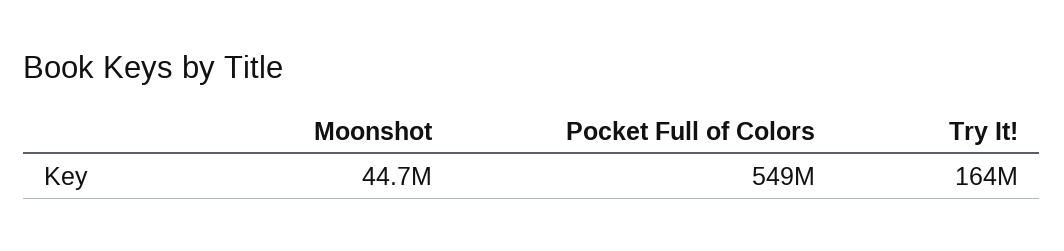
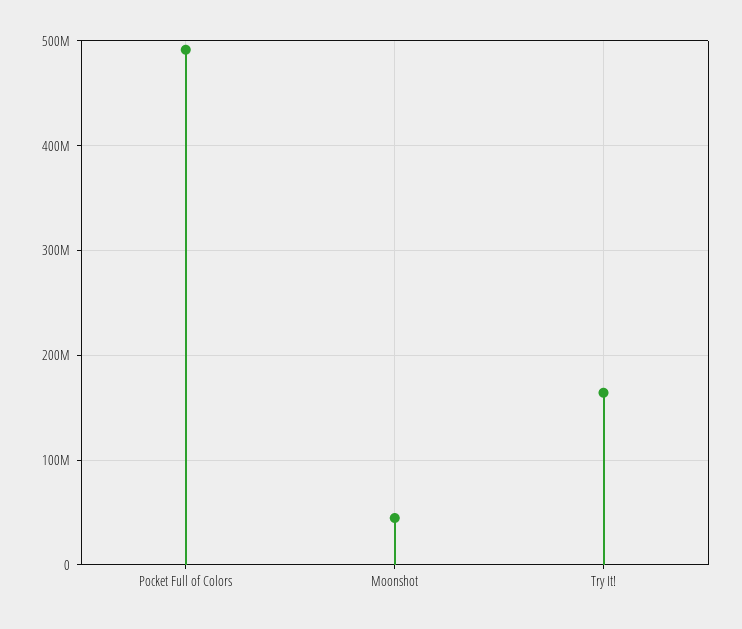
Pocket Full of Colors: 549000000 -> 490000000

